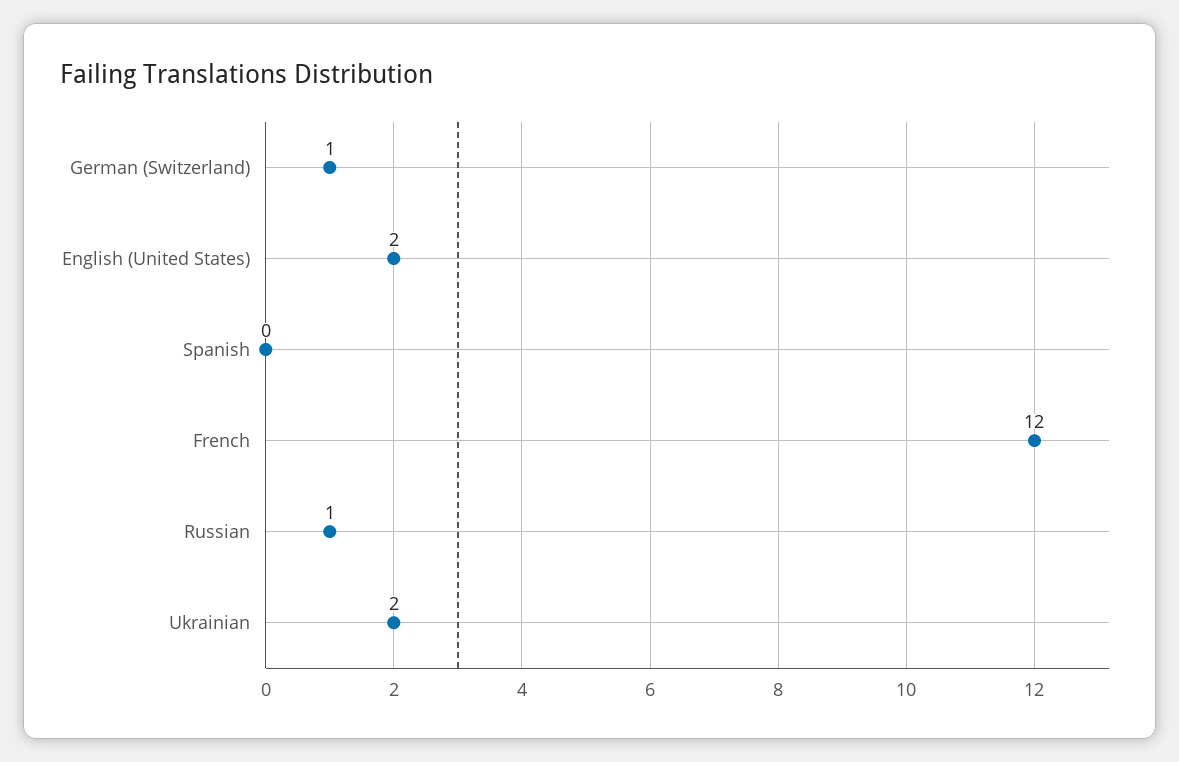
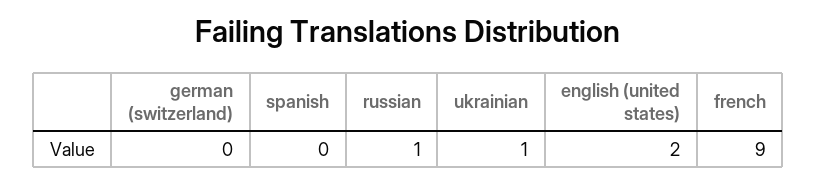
German (Switzerland): 1 -> 0
French: 12 -> 9
Ukrainian: 2 -> 1

